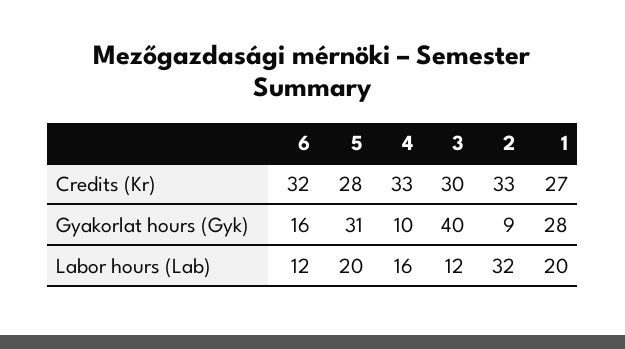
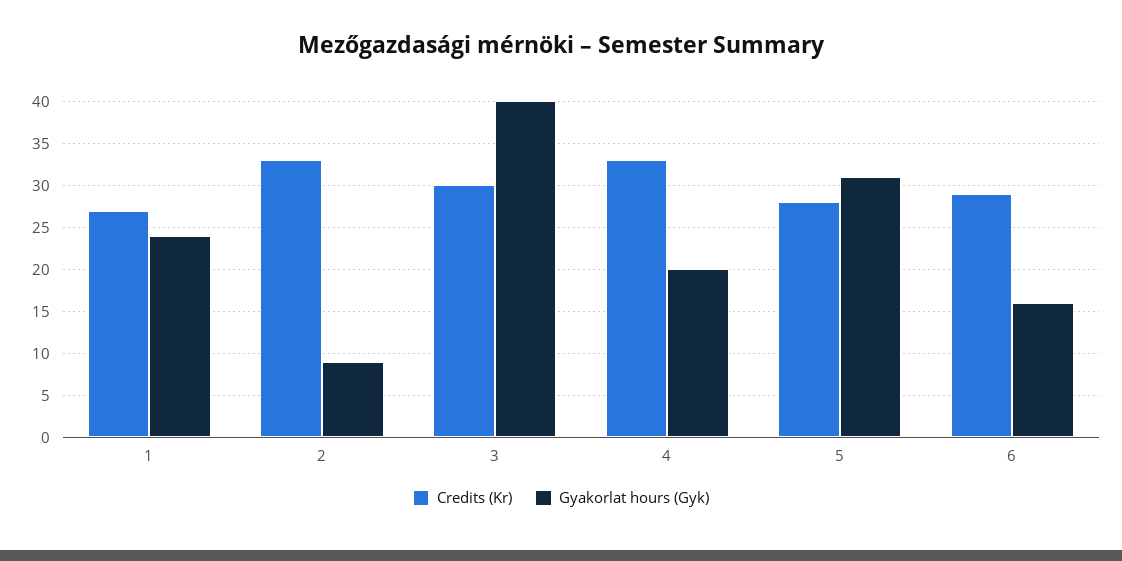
Credits (Kr), 6: 32 -> 29
Gyakorlat hours (Gyk), 4: 10 -> 20
Gyakorlat hours (Gyk), 1: 28 -> 24
Labor hours (Lab), 6: 12 -> none
Labor hours (Lab), 5: 20 -> none
Labor hours (Lab), 4: 16 -> none
Labor hours (Lab), 3: 12 -> none
Labor hours (Lab), 2: 32 -> none
Labor hours (Lab), 1: 20 -> none

